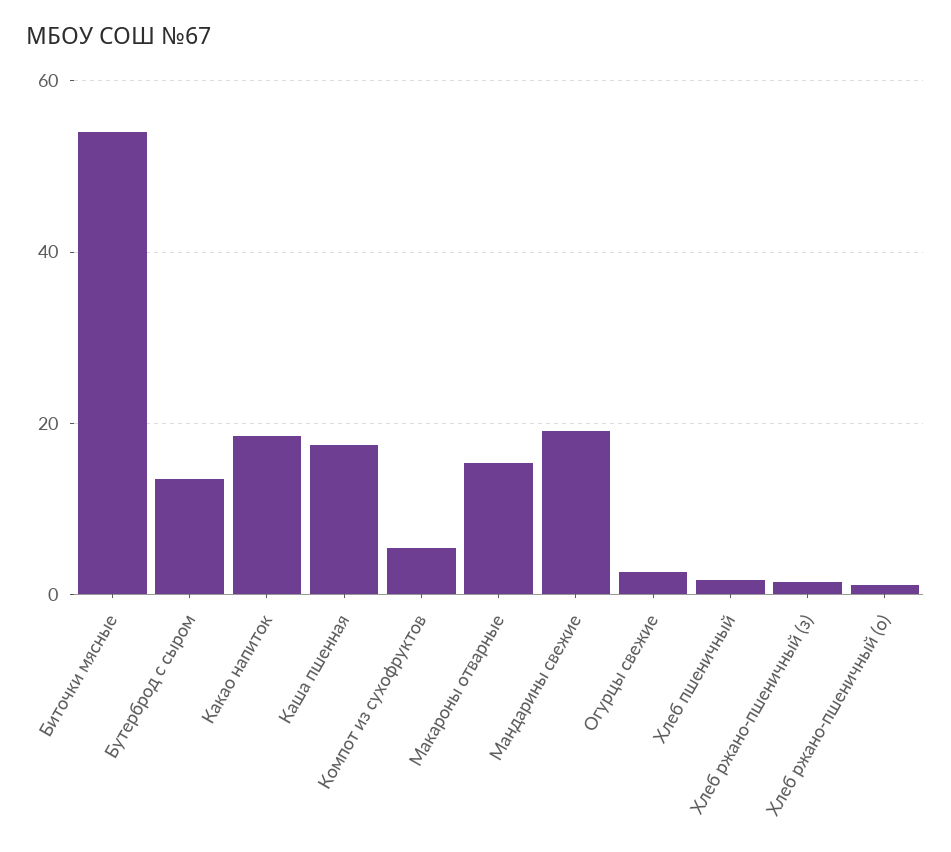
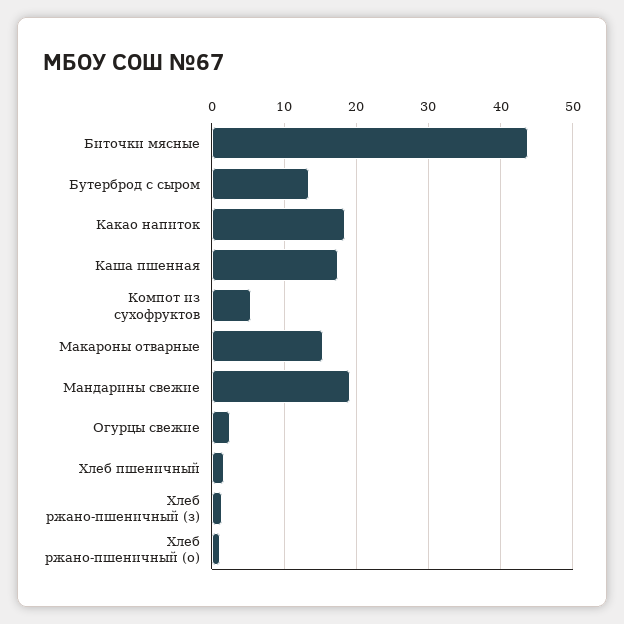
Биточки мясные: 54 -> 44

